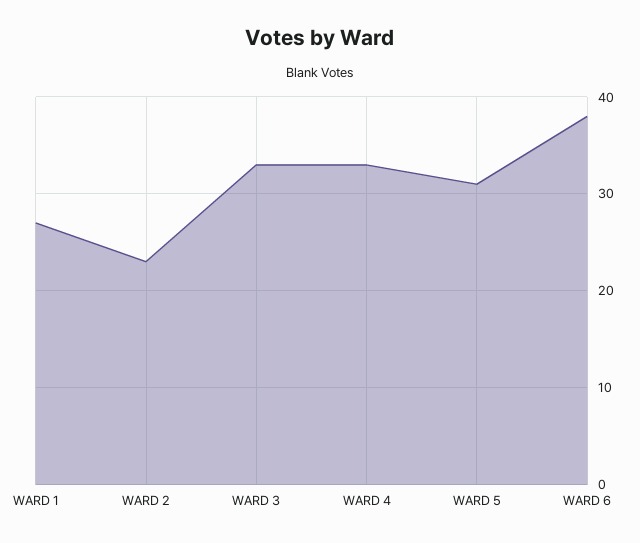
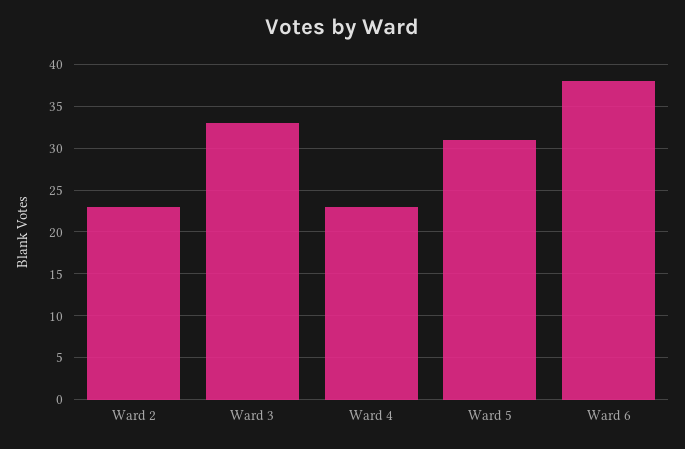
WARD 1: 27 -> none
WARD 4: 33 -> 23

